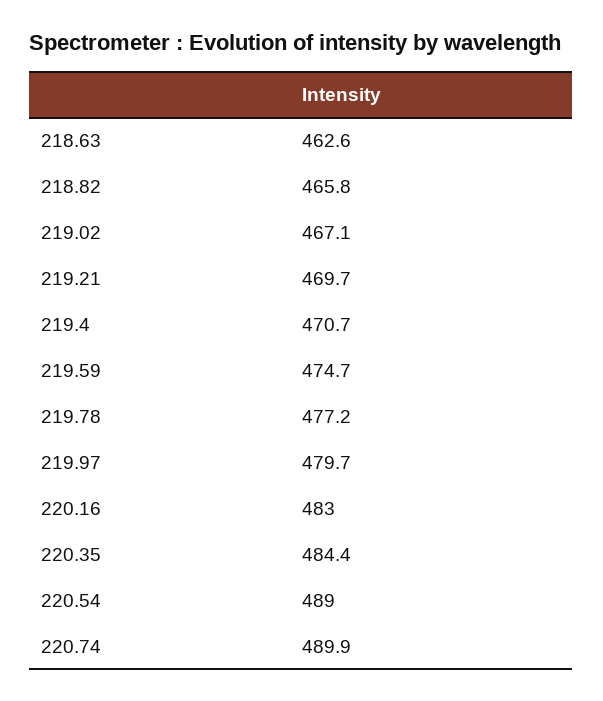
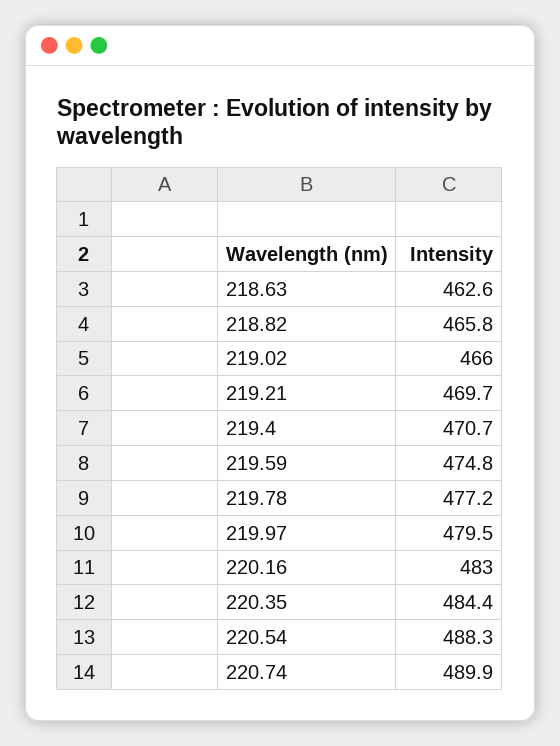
219.02: 467.1 -> 466
219.59: 474.7 -> 474.8
219.97: 479.7 -> 479.5
220.54: 489 -> 488.3

